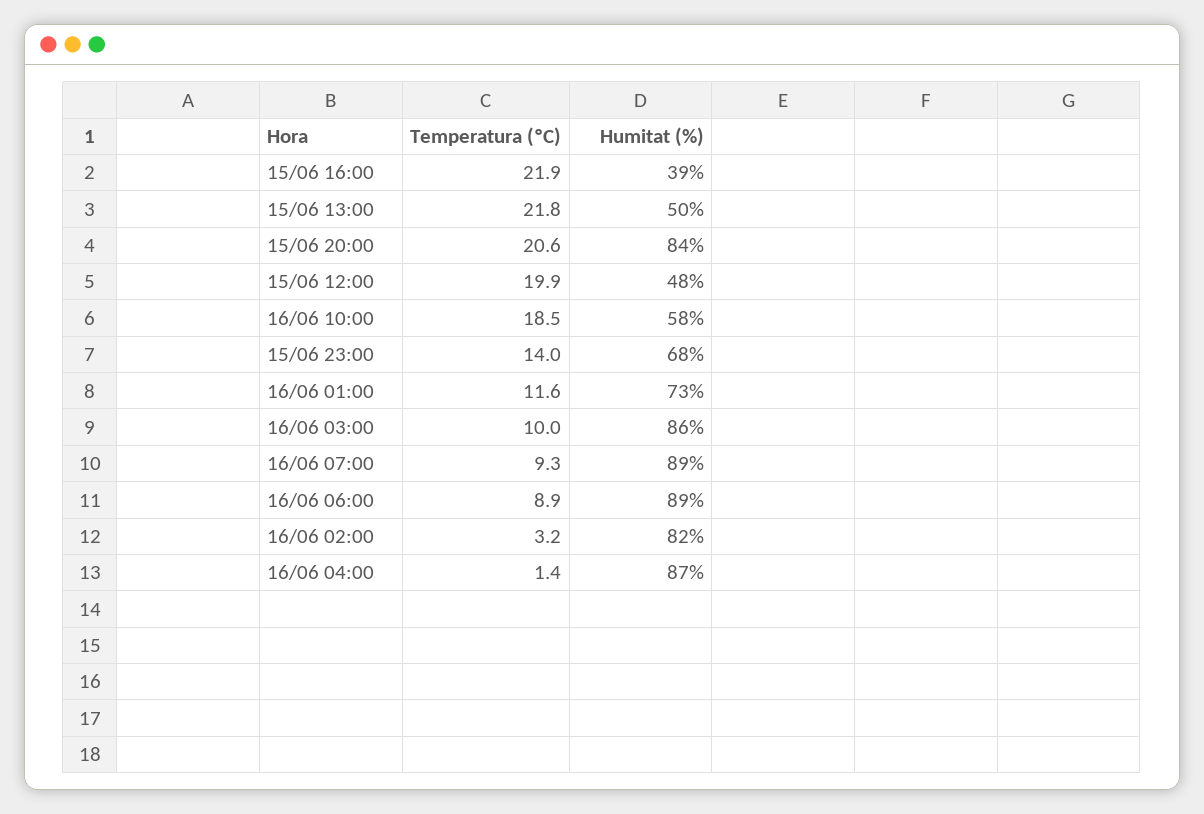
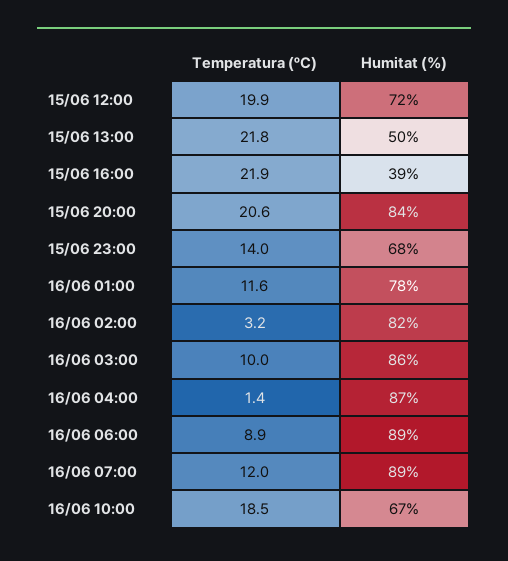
Humitat (%), 15/06 12:00: 48 -> 72
Humitat (%), 16/06 10:00: 58 -> 67
Humitat (%), 16/06 01:00: 73 -> 78
Temperatura (ºC), 16/06 07:00: 9.3 -> 12

